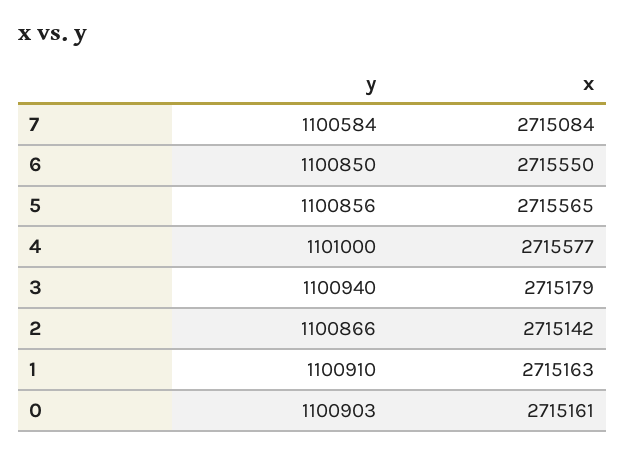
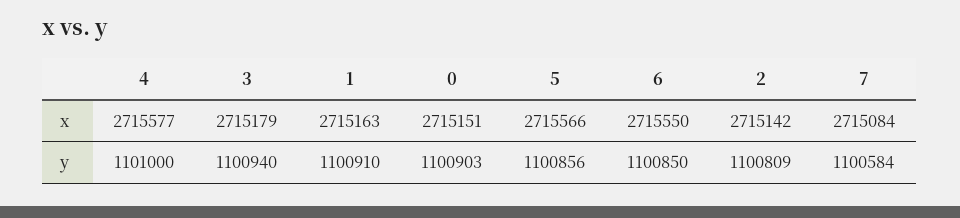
x, 5: 2715565 -> 2715566
y, 2: 1100866 -> 1100809
x, 0: 2715161 -> 2715151

